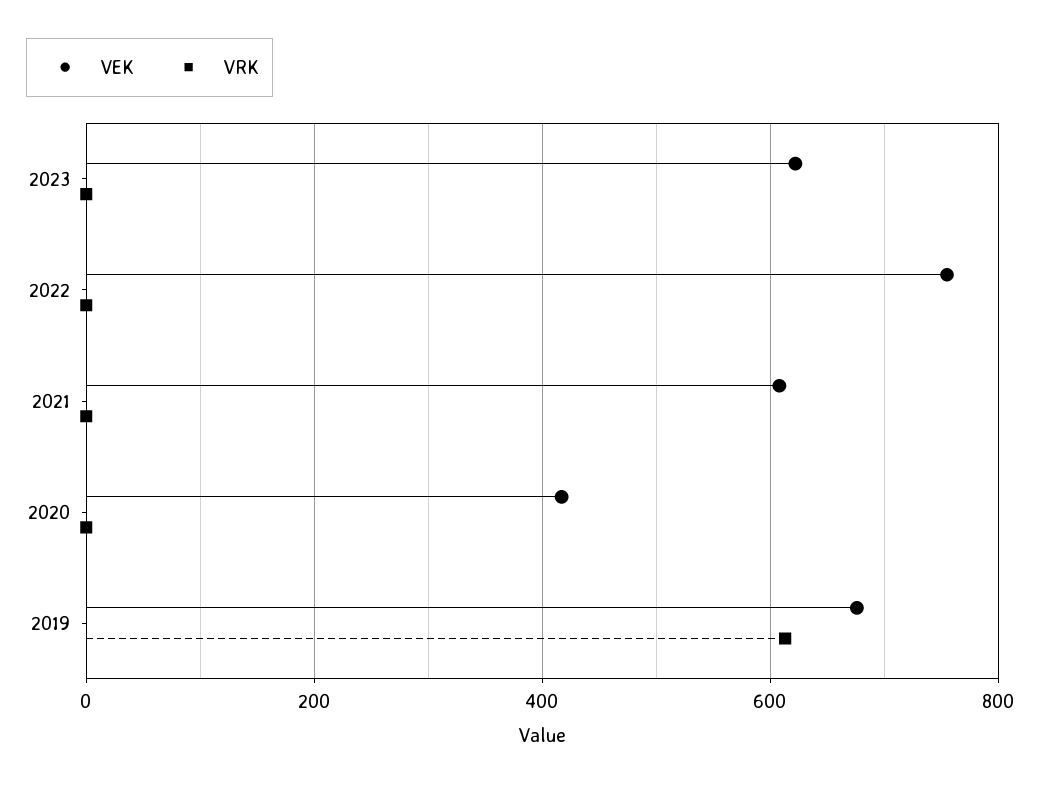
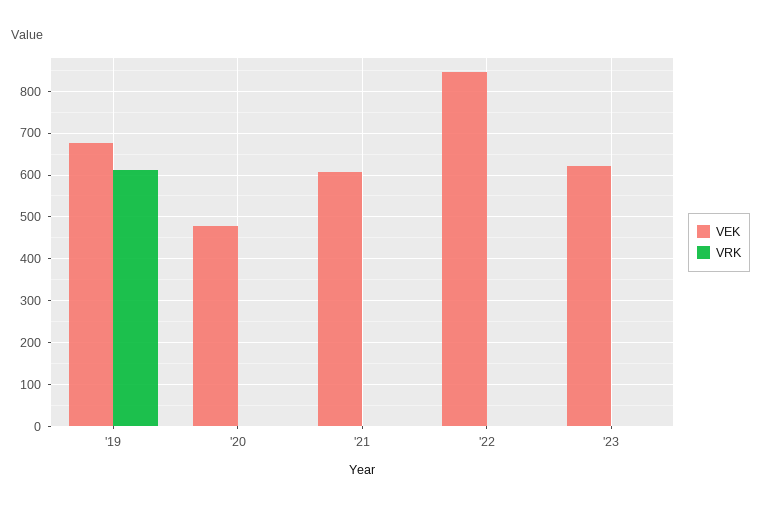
VEK, 2022: 760 -> 840
VEK, 2020: 420 -> 480

